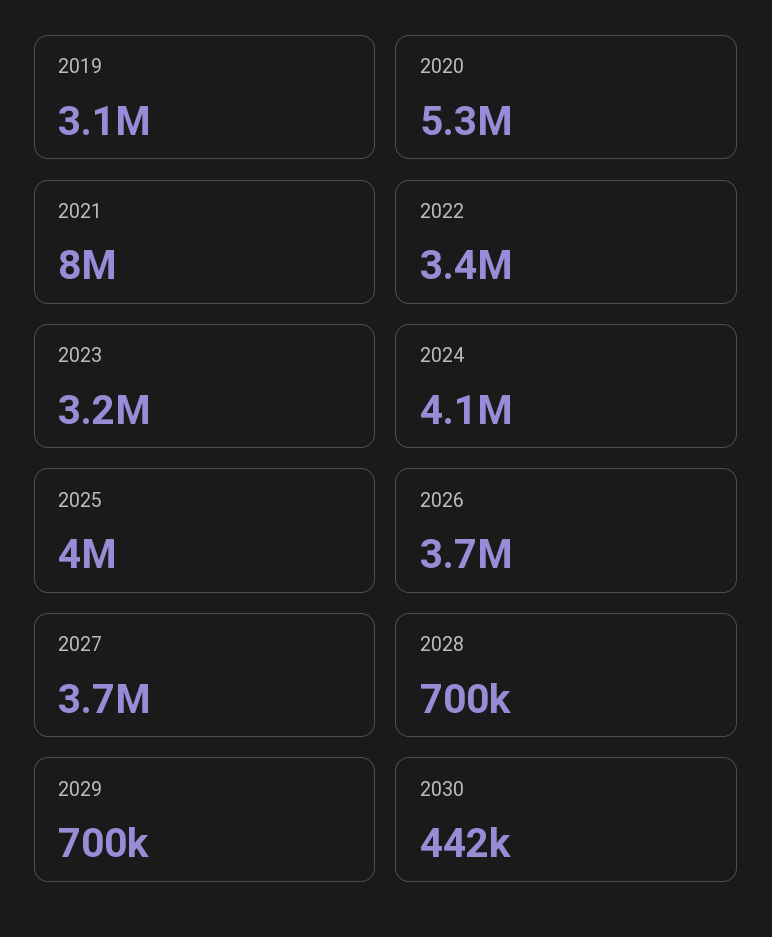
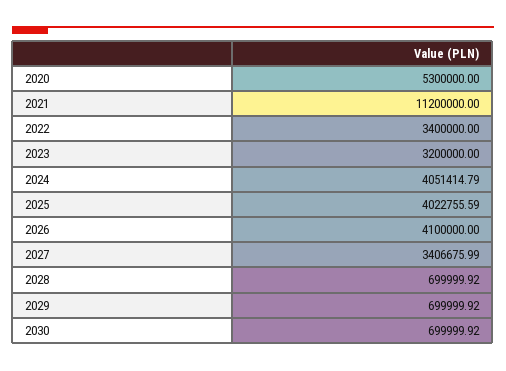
2019: 3100000 -> none
2021: 8000000 -> 11200000
2026: 3700000 -> 4100000
2027: 3700000 -> 3406675.99
2030: 442000 -> 699999.92

